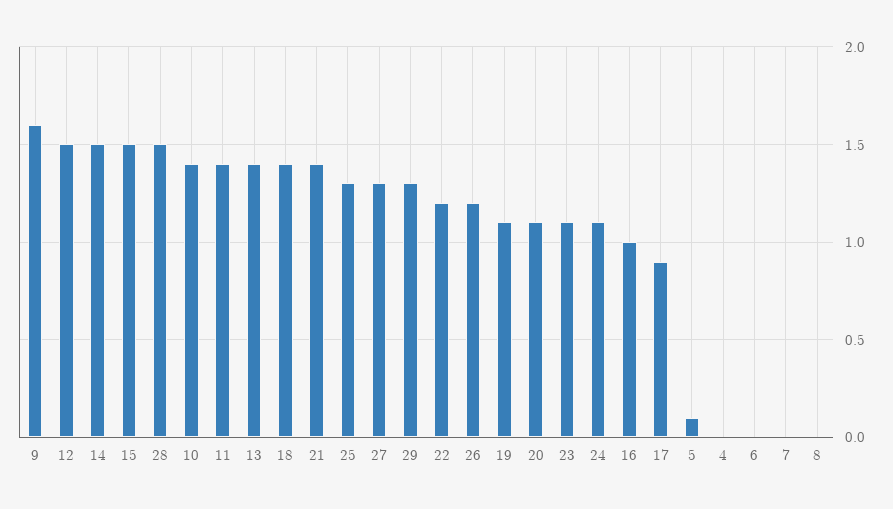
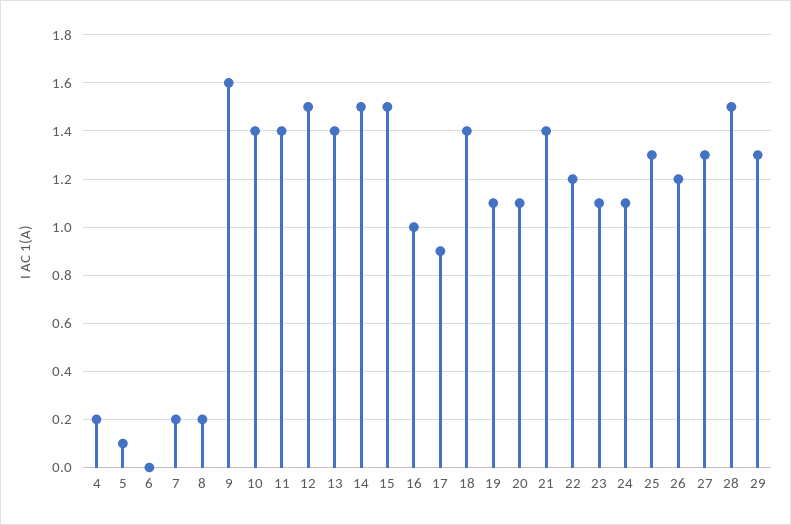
4: 0 -> 0.2
7: 0 -> 0.2
8: 0 -> 0.2

